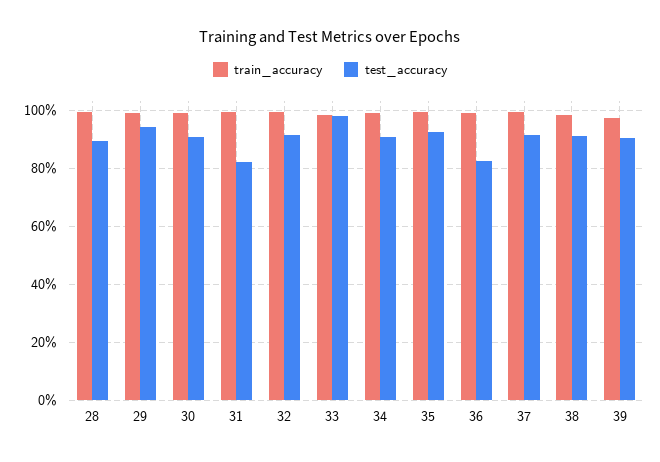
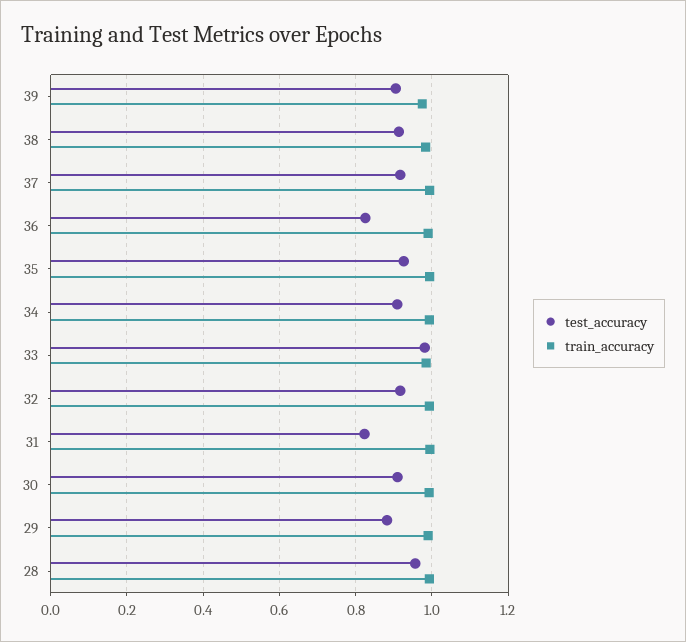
test_accuracy, 28: 0.9 -> 0.96
test_accuracy, 29: 0.95 -> 0.88

